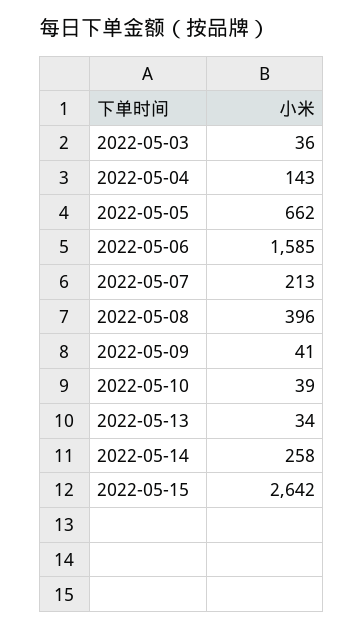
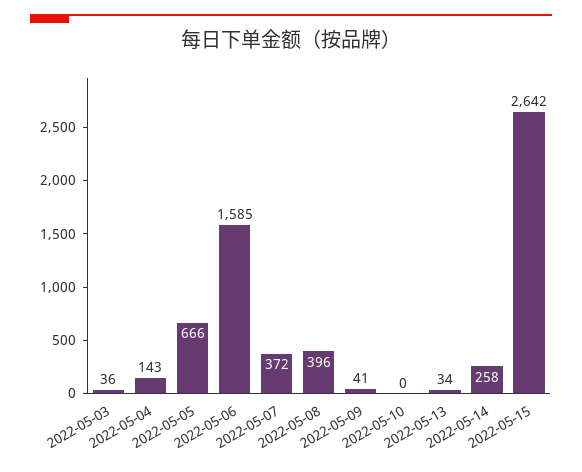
2022-05-05: 662 -> 666
2022-05-07: 213 -> 372
2022-05-10: 39 -> 0

